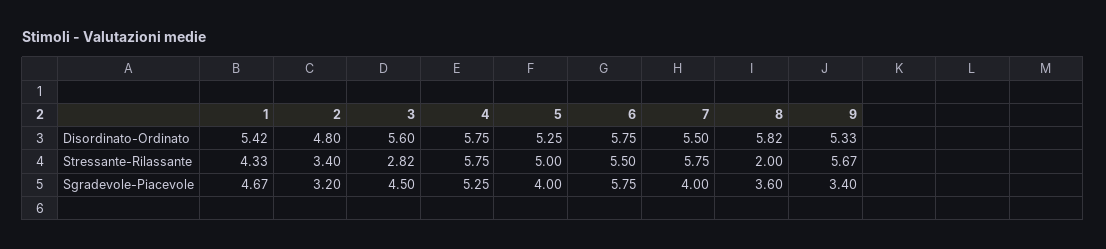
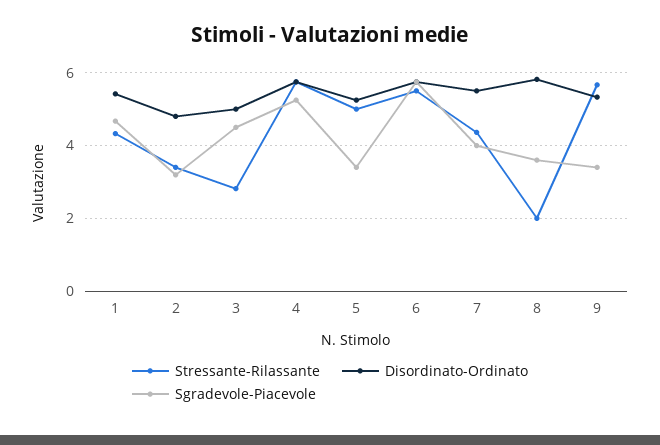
Disordinato-Ordinato, 3: 5.6 -> 5
Stressante-Rilassante, 7: 5.75 -> 4.4
Sgradevole-Piacevole, 5: 4 -> 3.4

